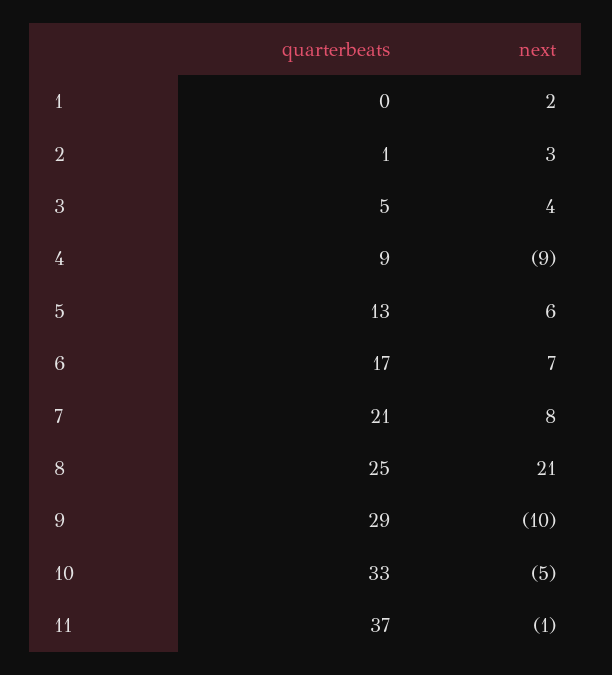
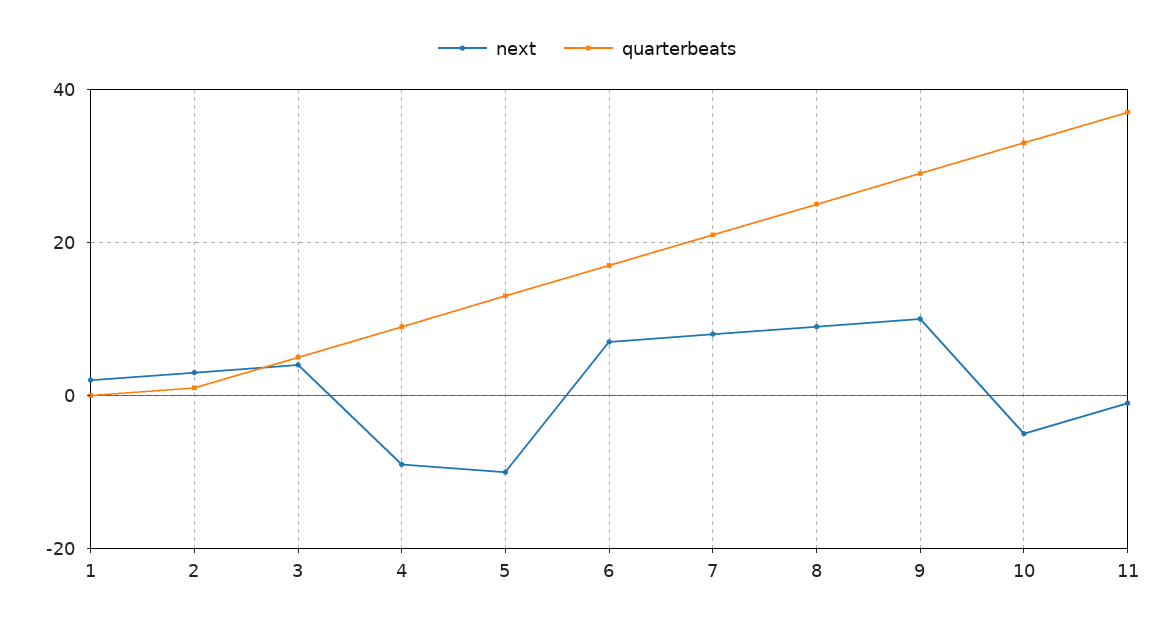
next, 5: 6 -> -10
next, 8: 21 -> 10
next, 9: -10 -> 10

